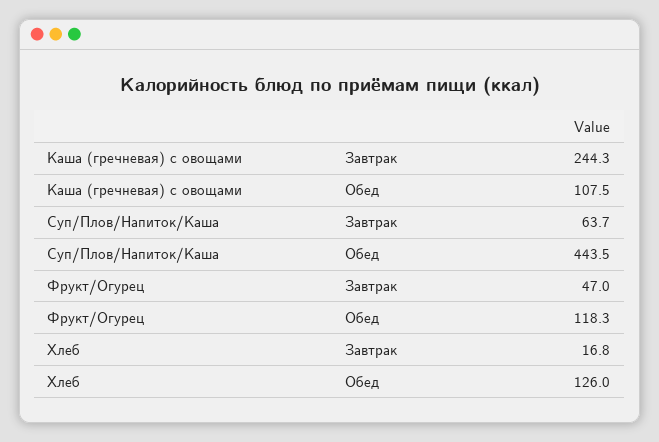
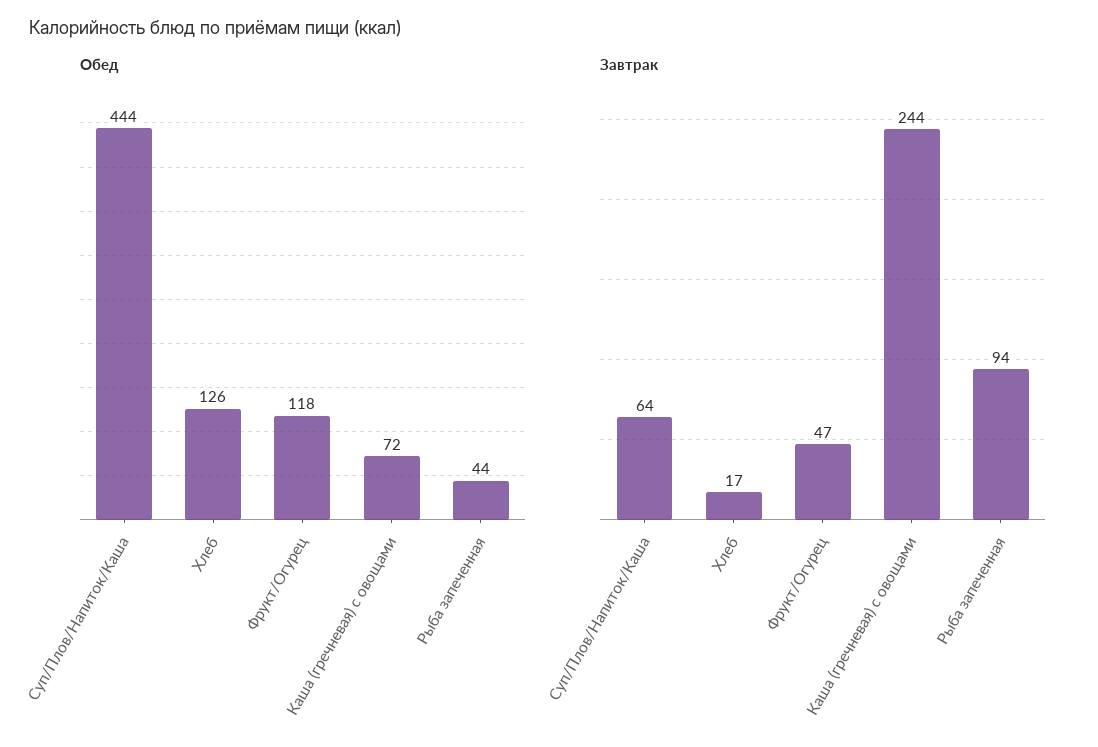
Обед, Каша (гречневая) с овощами: 107.5 -> 72
Обед, Рыба запеченная: none -> 44
Завтрак, Рыба запеченная: none -> 94

